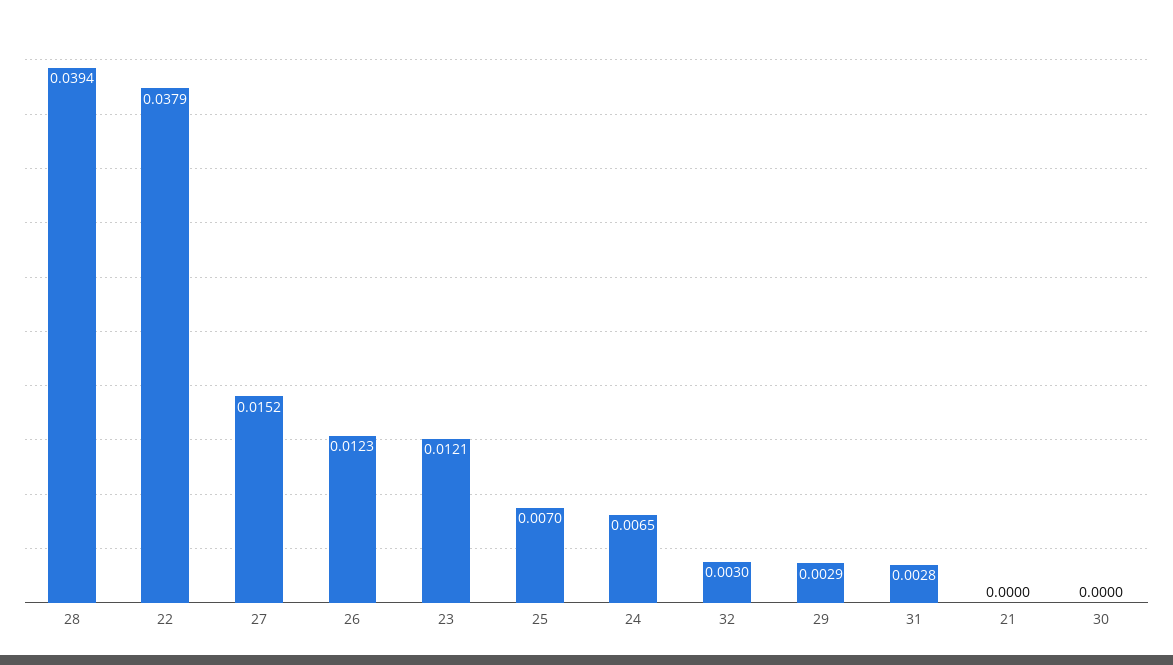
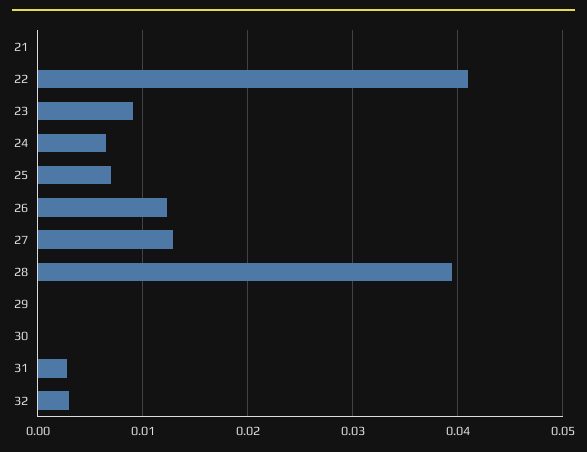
22: 0.0379 -> 0.041
27: 0.0152 -> 0.013
23: 0.0121 -> 0.009
29: 0.0029 -> 0

